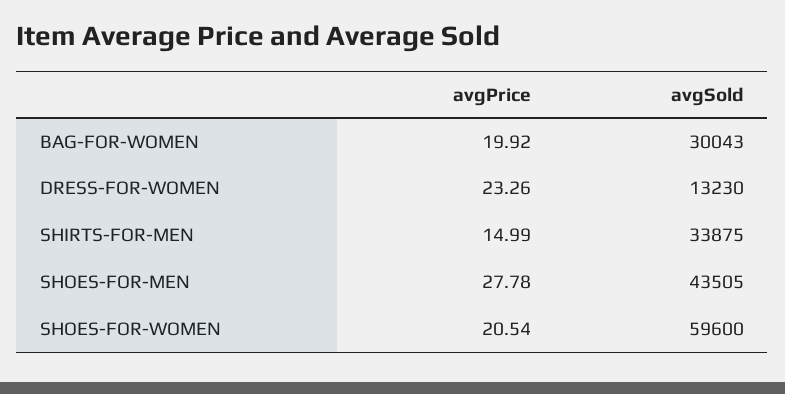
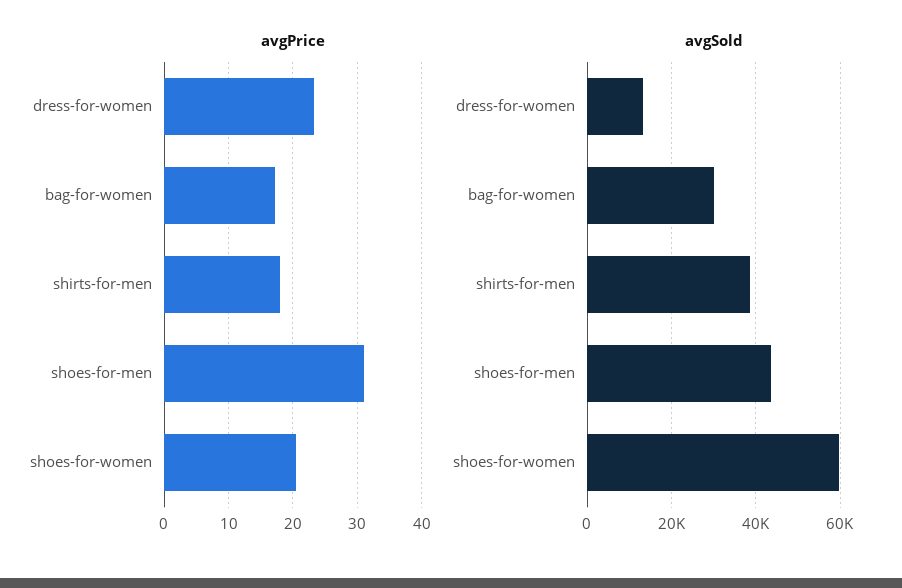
avgPrice, BAG-FOR-WOMEN: 19.92 -> 17
avgPrice, SHIRTS-FOR-MEN: 14.99 -> 18
avgSold, SHIRTS-FOR-MEN: 33875 -> 38000
avgPrice, SHOES-FOR-MEN: 27.78 -> 31

